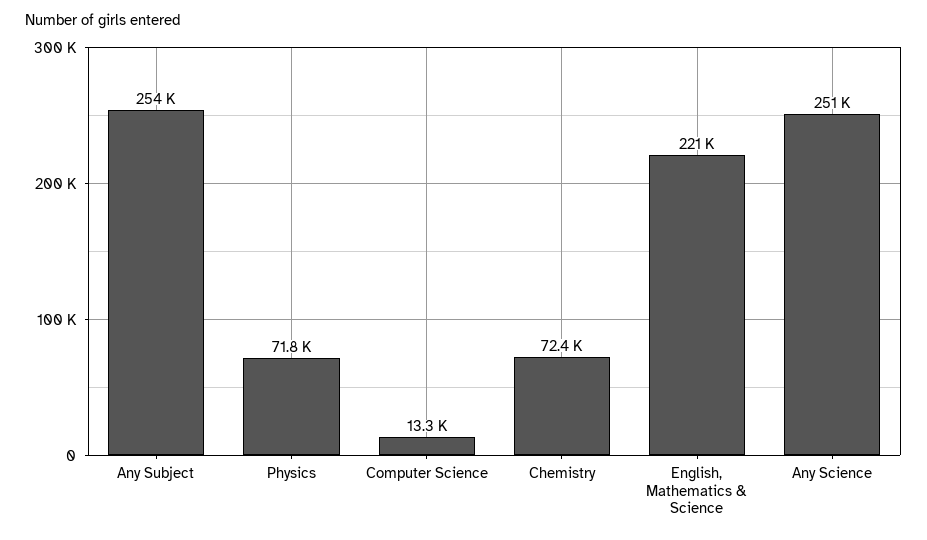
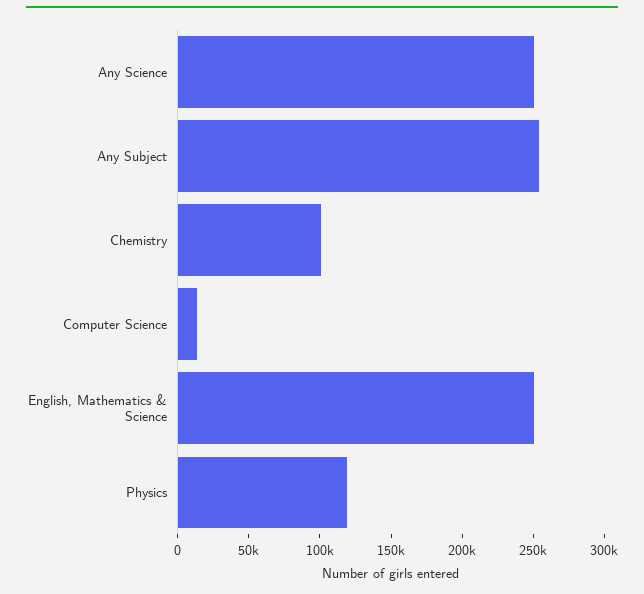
Physics: 71800 -> 120000
Chemistry: 72400 -> 100000
English, Mathematics & Science: 221000 -> 250000

